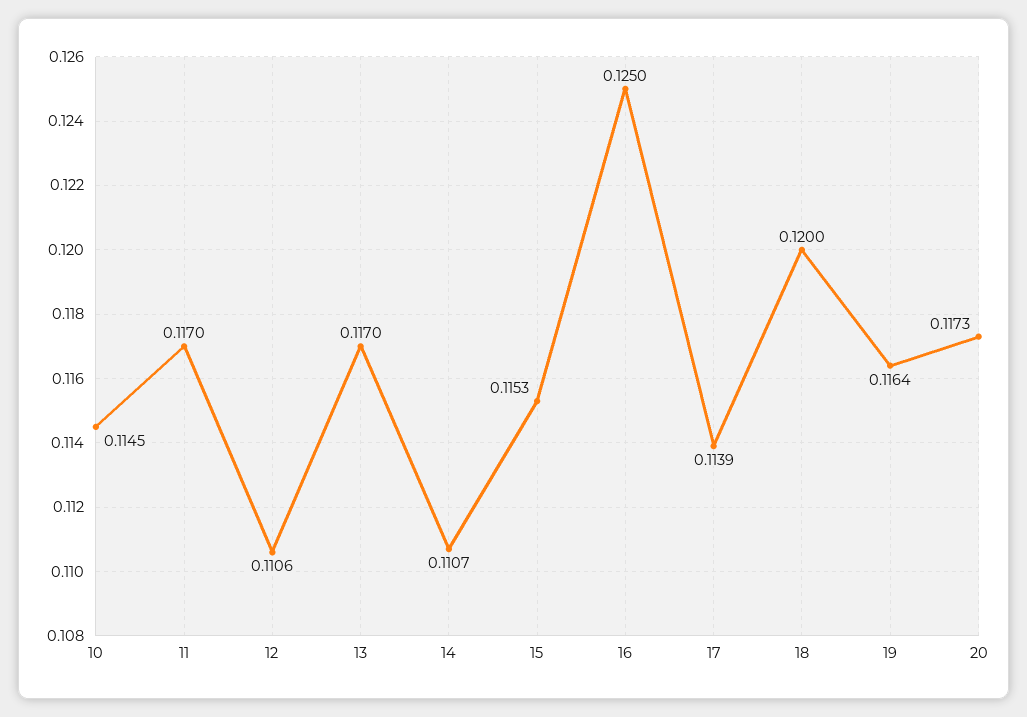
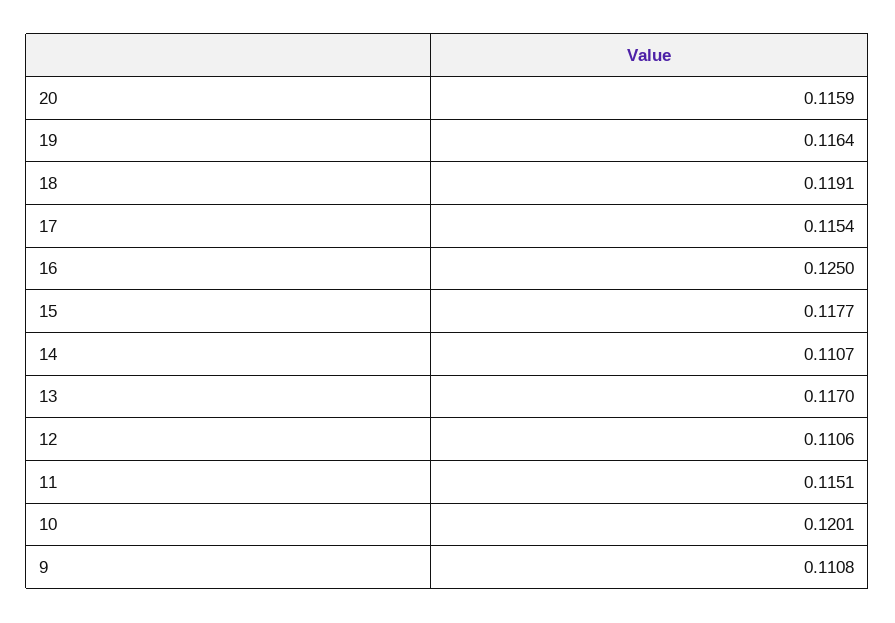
10: 0.1145 -> 0.1201
11: 0.117 -> 0.1151
15: 0.1153 -> 0.1177
17: 0.1139 -> 0.1154
18: 0.12 -> 0.1191
20: 0.1173 -> 0.1159
9: none -> 0.1108

